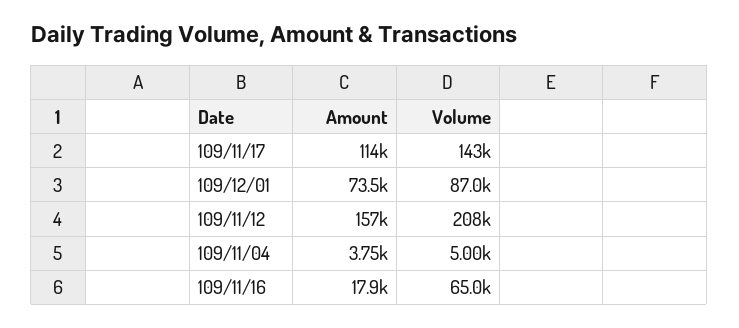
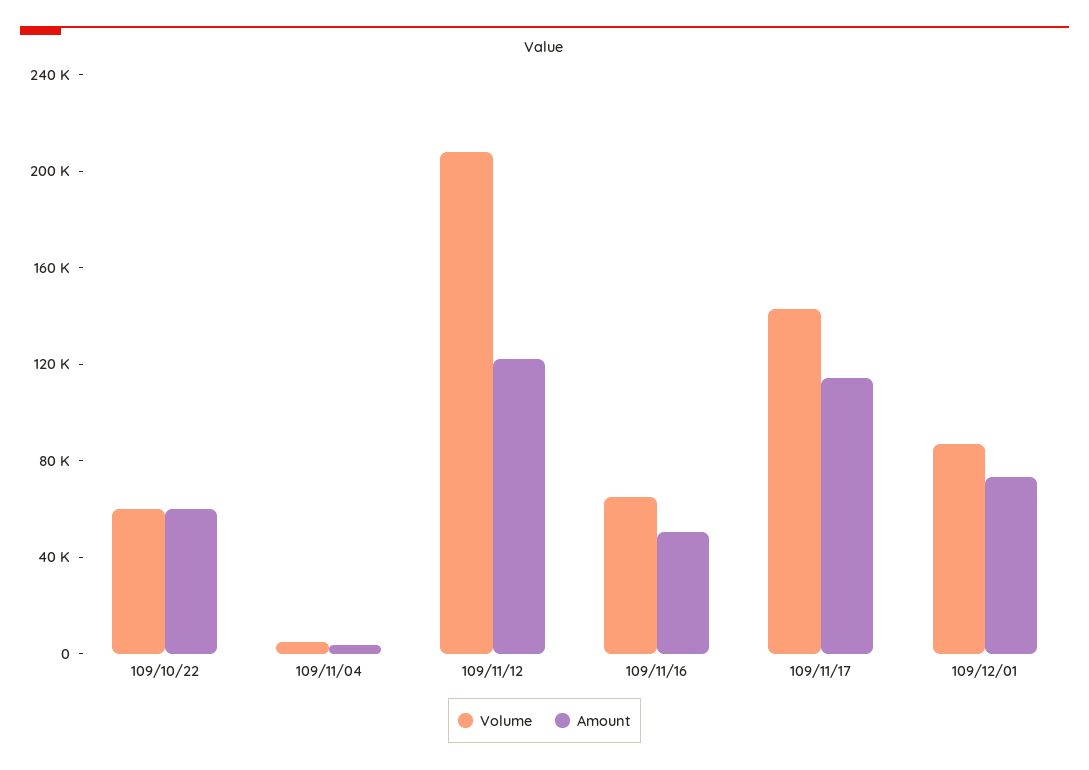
Amount, 109/11/12: 157000 -> 120000
Amount, 109/11/16: 17900 -> 50000
Volume, 109/10/22: none -> 60000
Amount, 109/10/22: none -> 60000

